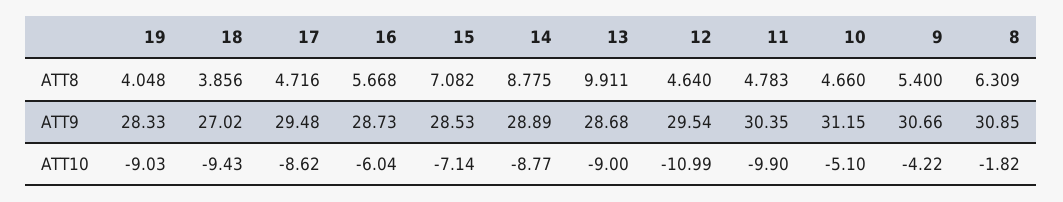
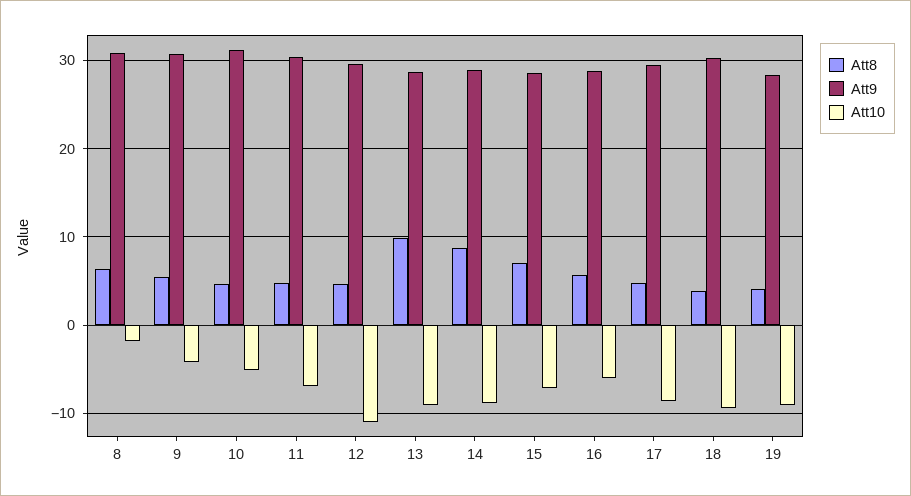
ATT9, 18: 27.02 -> 30
ATT10, 11: -9.9 -> -7

